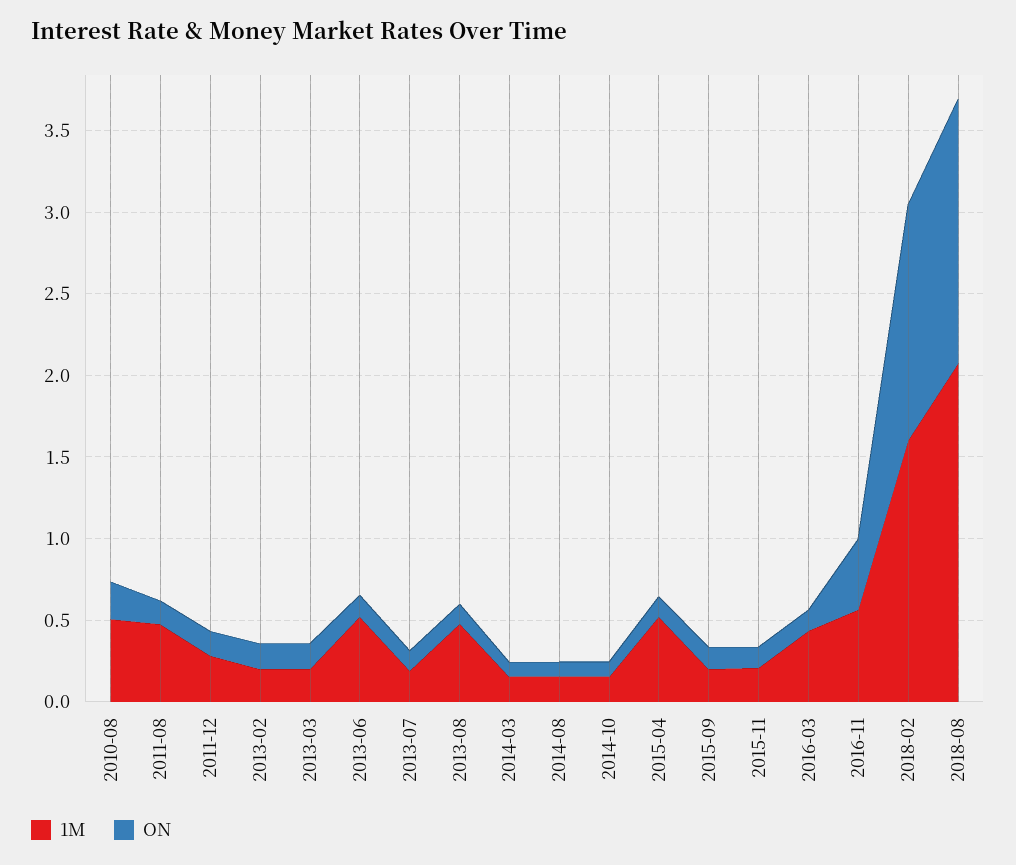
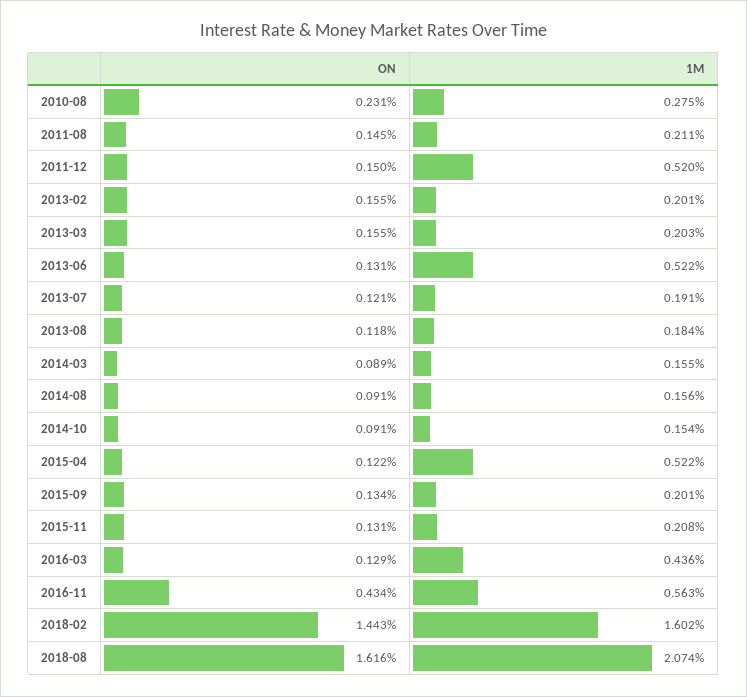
1M, 2010-08: 0.5 -> 0.275
1M, 2011-08: 0.5 -> 0.211
1M, 2011-12: 0.3 -> 0.52
1M, 2013-08: 0.5 -> 0.184

